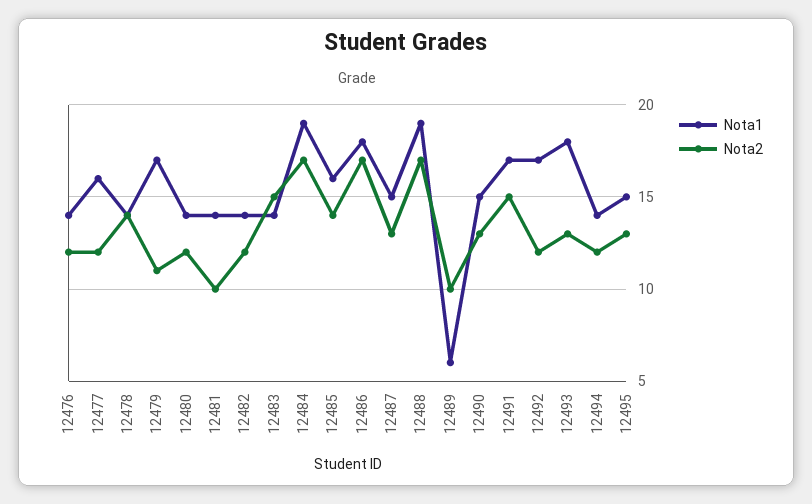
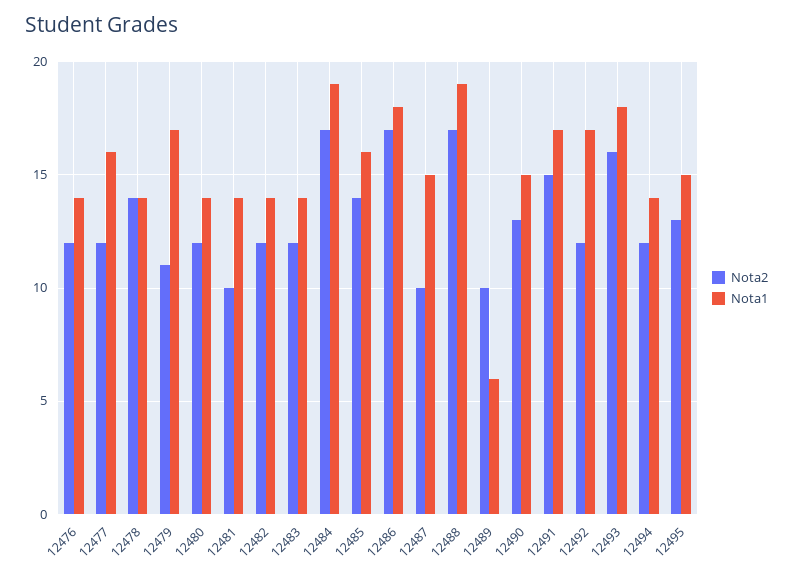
Nota2, 12483: 15 -> 12
Nota2, 12487: 13 -> 10
Nota2, 12493: 13 -> 16

